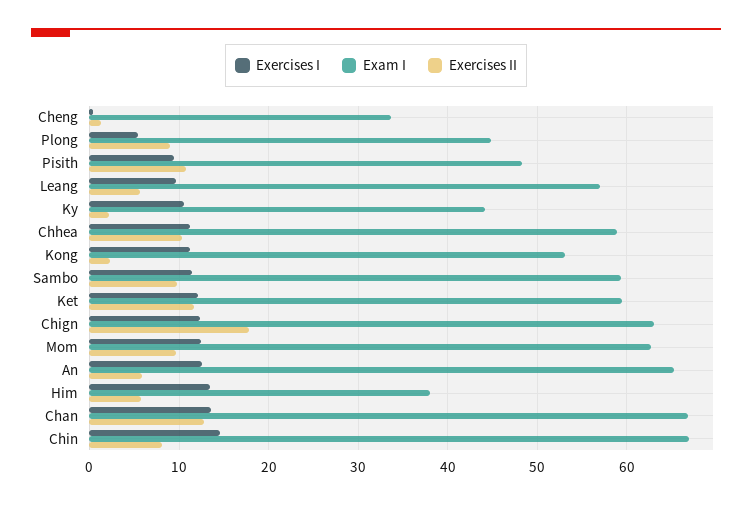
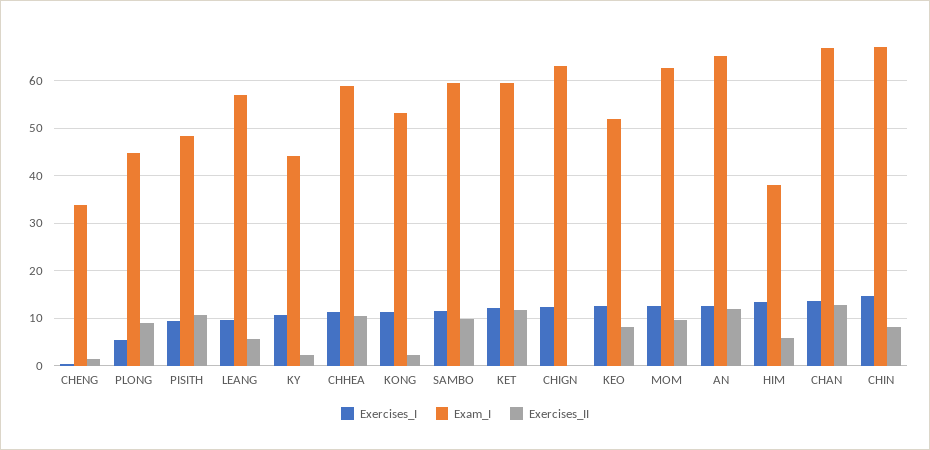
Exercises II, Chign: 18 -> 0
Exercises II, An: 6 -> 12
Exercises I, KEO: none -> 12
Exam I, KEO: none -> 52
Exercises II, KEO: none -> 8

